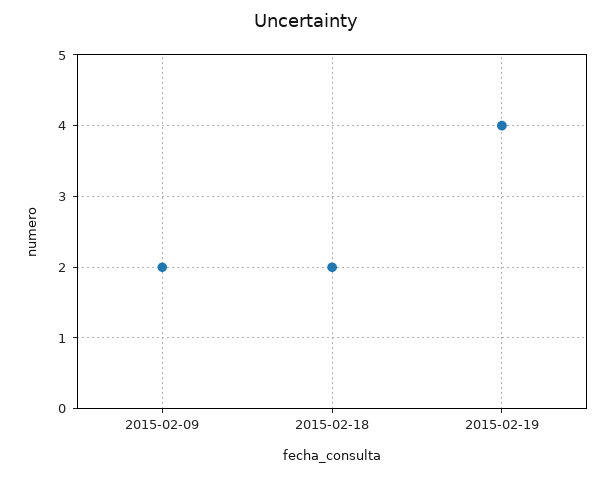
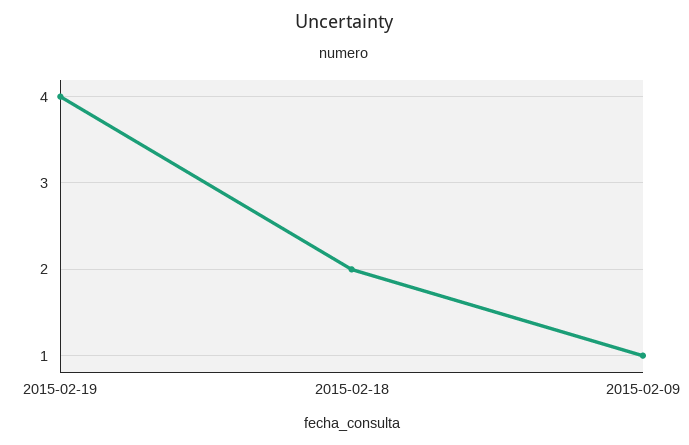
2015-02-09: 2 -> 1

